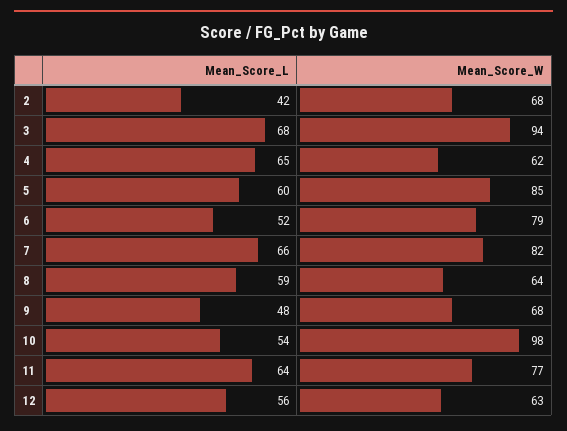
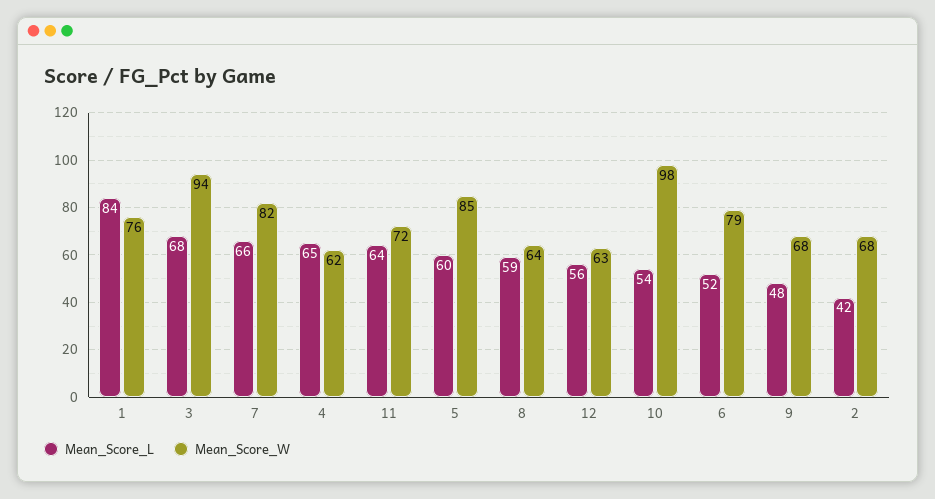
Mean_Score_W, 11: 77 -> 72
Mean_Score_L, 1: none -> 84
Mean_Score_W, 1: none -> 76

